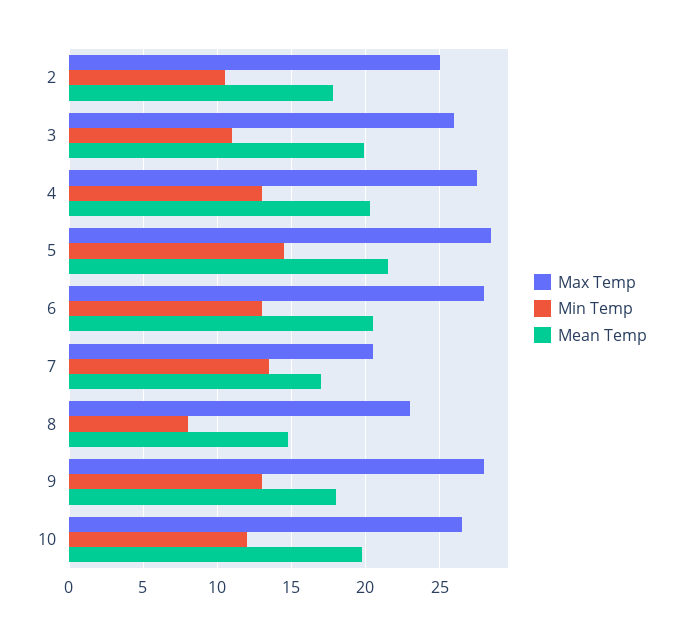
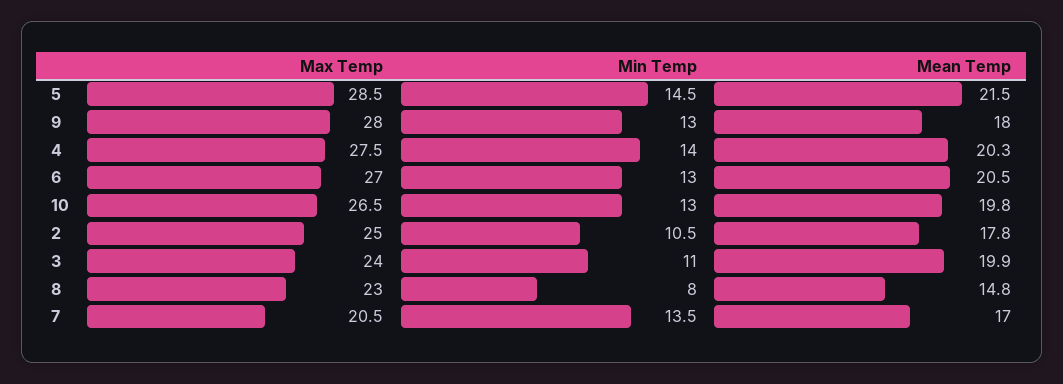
Max Temp, 3: 26 -> 24
Min Temp, 4: 13 -> 14
Max Temp, 6: 28 -> 27
Min Temp, 10: 12 -> 13

